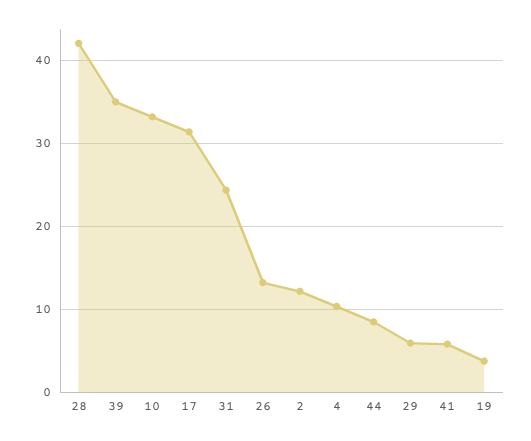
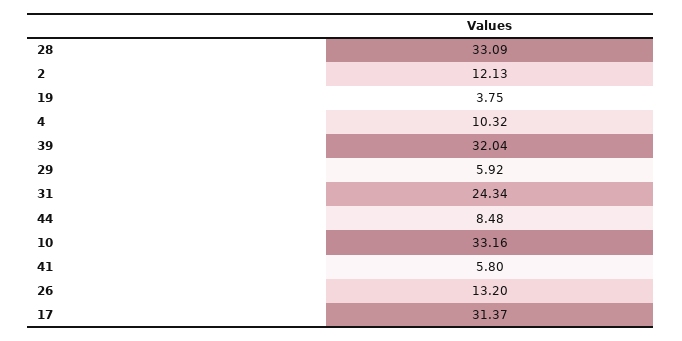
28: 42 -> 33.09
39: 35 -> 32.04

